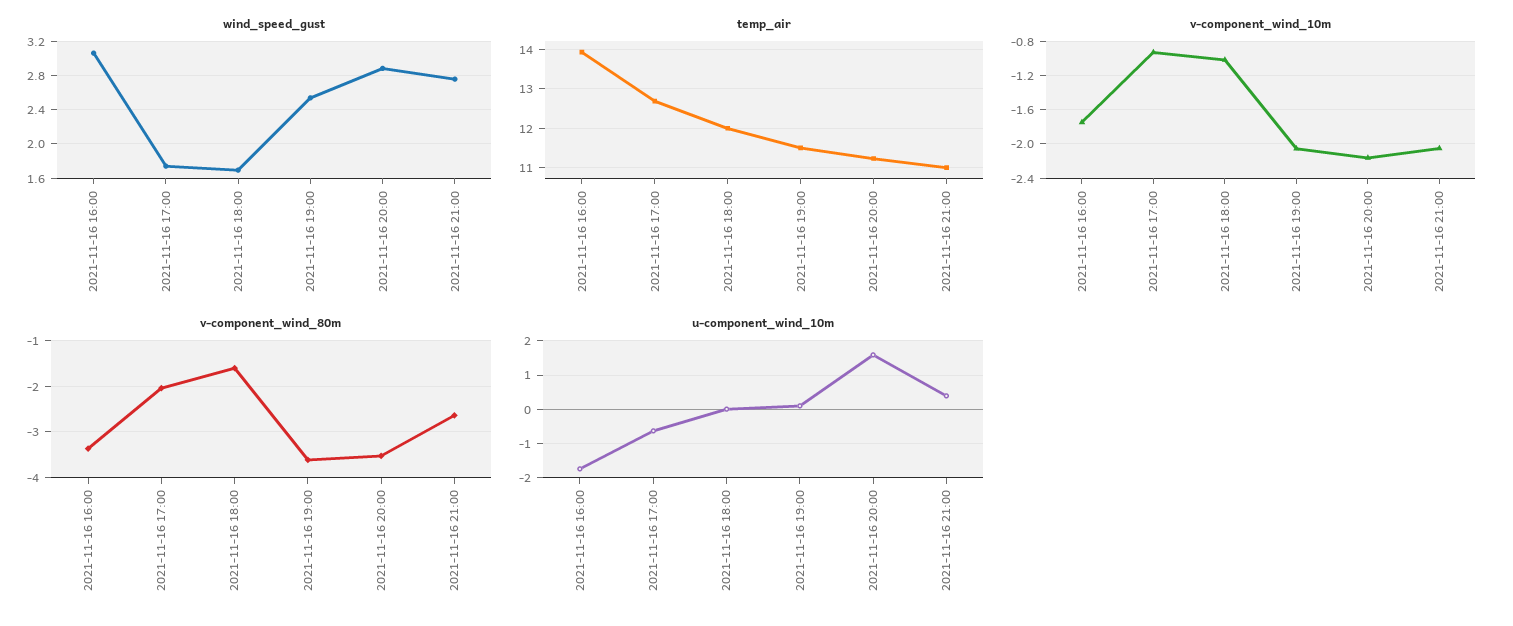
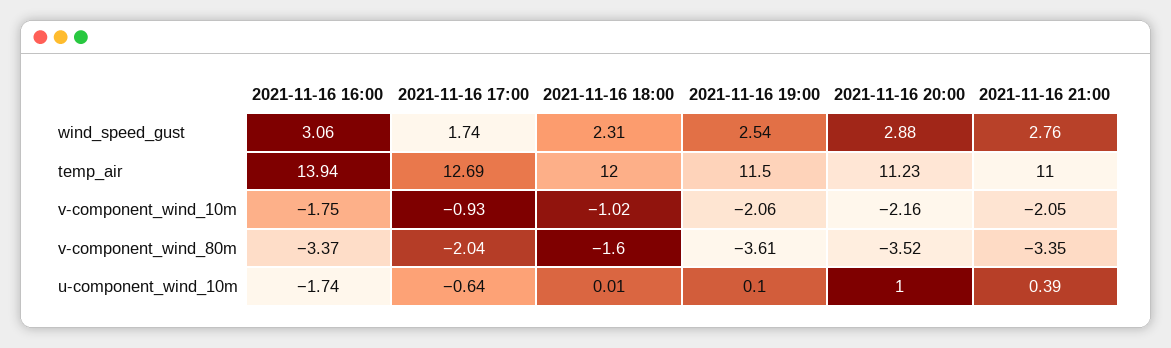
wind_speed_gust, 2021-11-16 18:00: 1.7 -> 2.31
v-component_wind_80m, 2021-11-16 21:00: -2.6 -> -3.35
u-component_wind_10m, 2021-11-16 20:00: 1.6 -> 1

